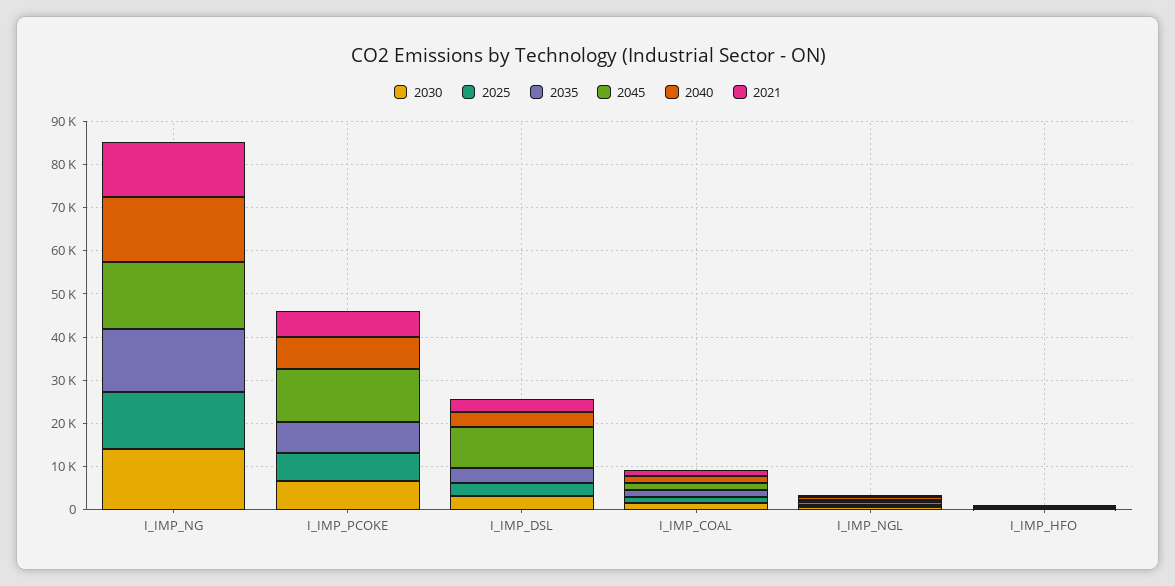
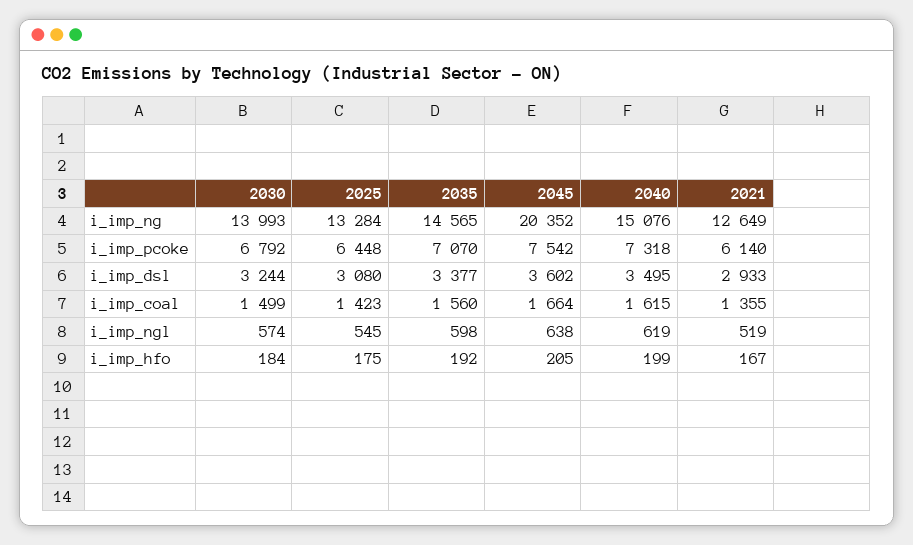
2045, I_IMP_NG: 16000 -> 20352
2045, I_IMP_PCOKE: 12000 -> 7542
2045, I_IMP_DSL: 10000 -> 3602

